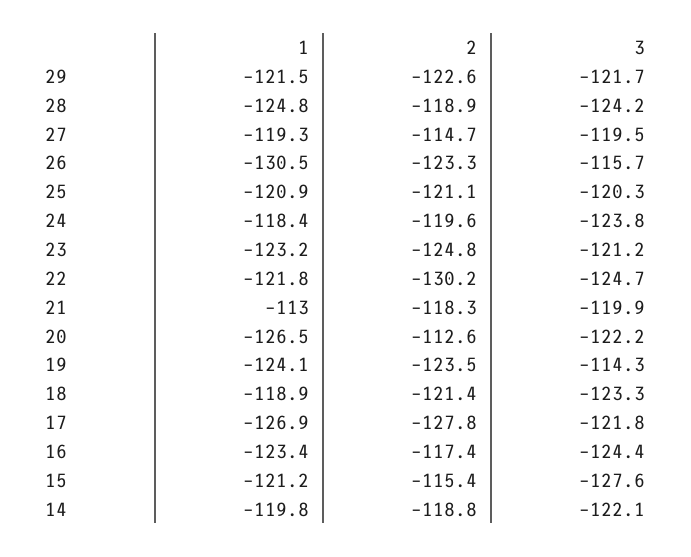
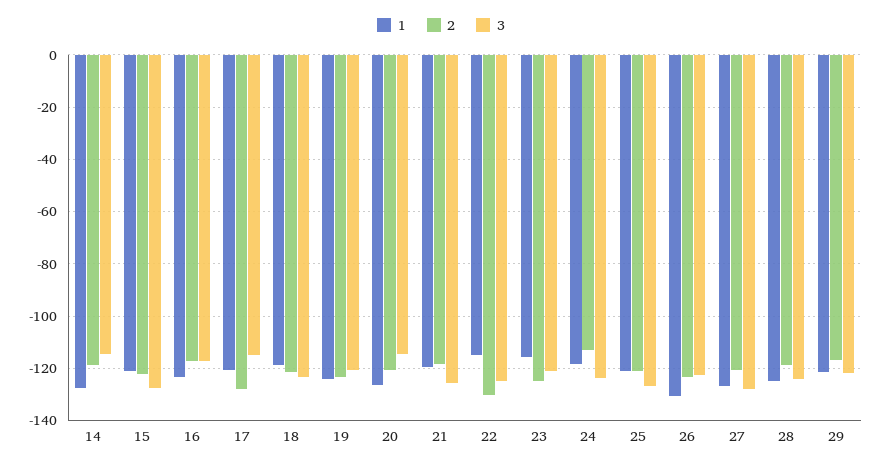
2, 29: -122.6 -> -117.5
1, 27: -119.3 -> -127.5
2, 27: -114.7 -> -120
3, 27: -119.5 -> -127.5
3, 26: -115.7 -> -122.5
3, 25: -120.3 -> -127.5
2, 24: -119.6 -> -112.5
1, 23: -123.2 -> -115
1, 22: -121.8 -> -115
1, 21: -113 -> -120
3, 21: -119.9 -> -125
2, 20: -112.6 -> -120
3, 20: -122.2 -> -115
3, 19: -114.3 -> -120
1, 17: -126.9 -> -120
3, 17: -121.8 -> -115
3, 16: -124.4 -> -117.5
2, 15: -115.4 -> -122.5
1, 14: -119.8 -> -127.5
3, 14: -122.1 -> -115

